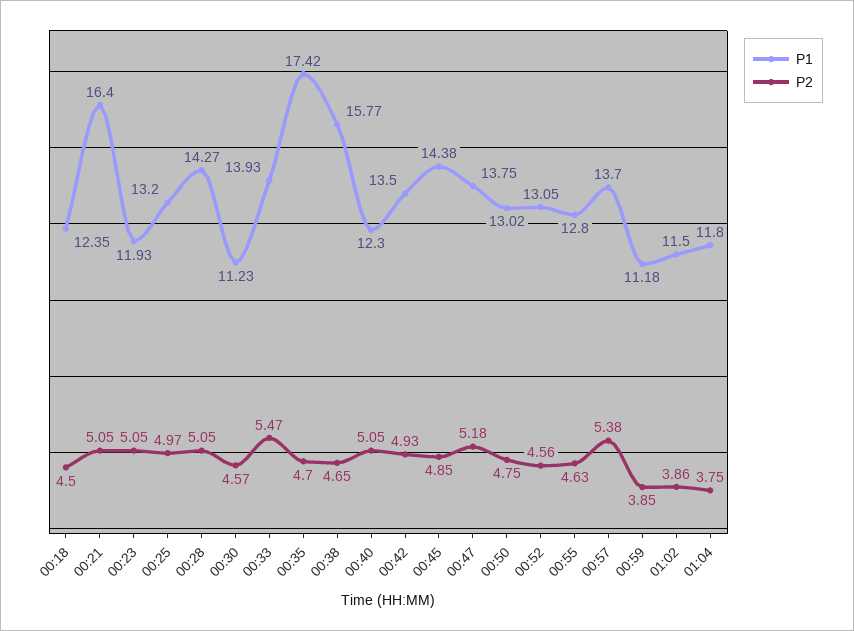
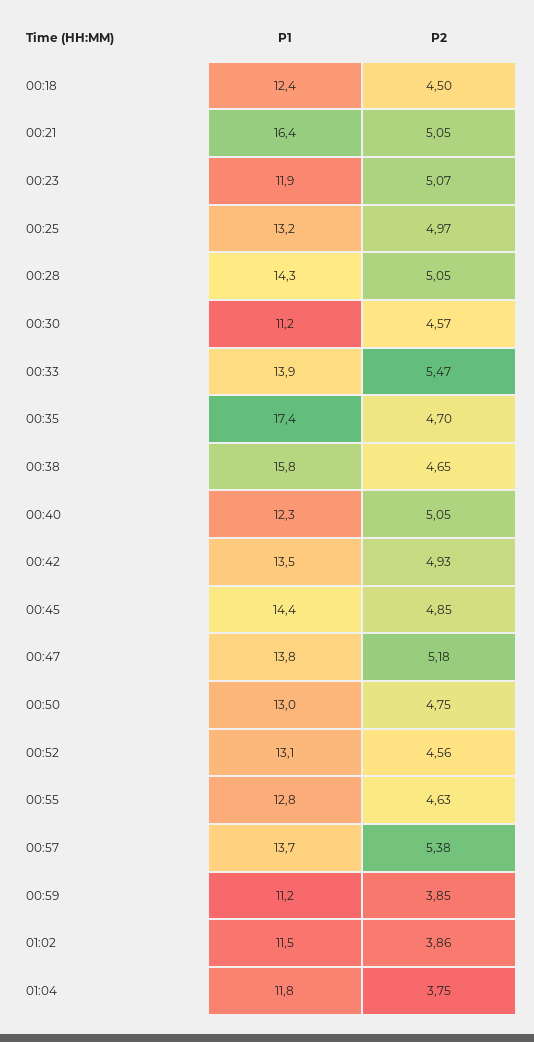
P2, 00:23: 5.05 -> 5.07

